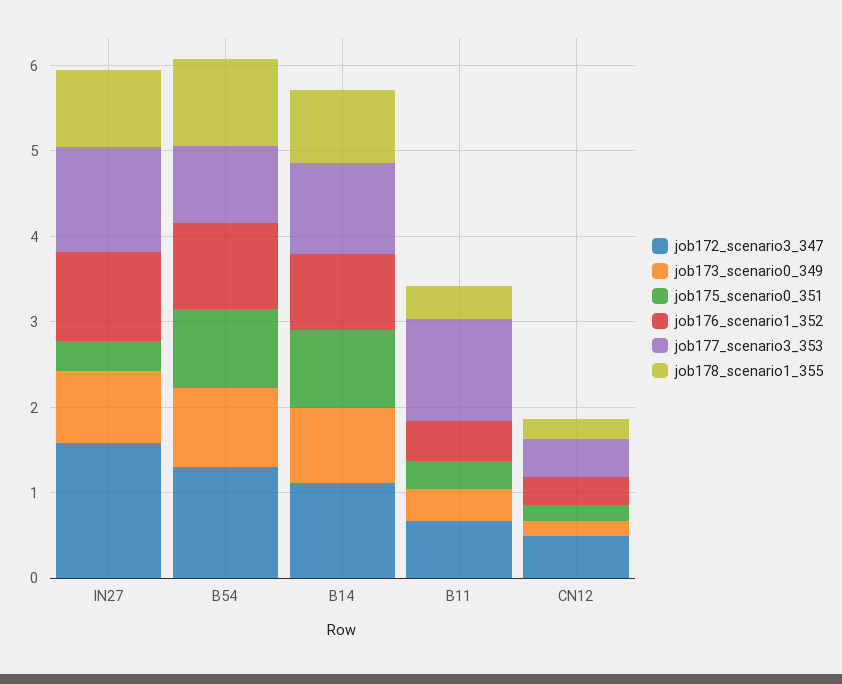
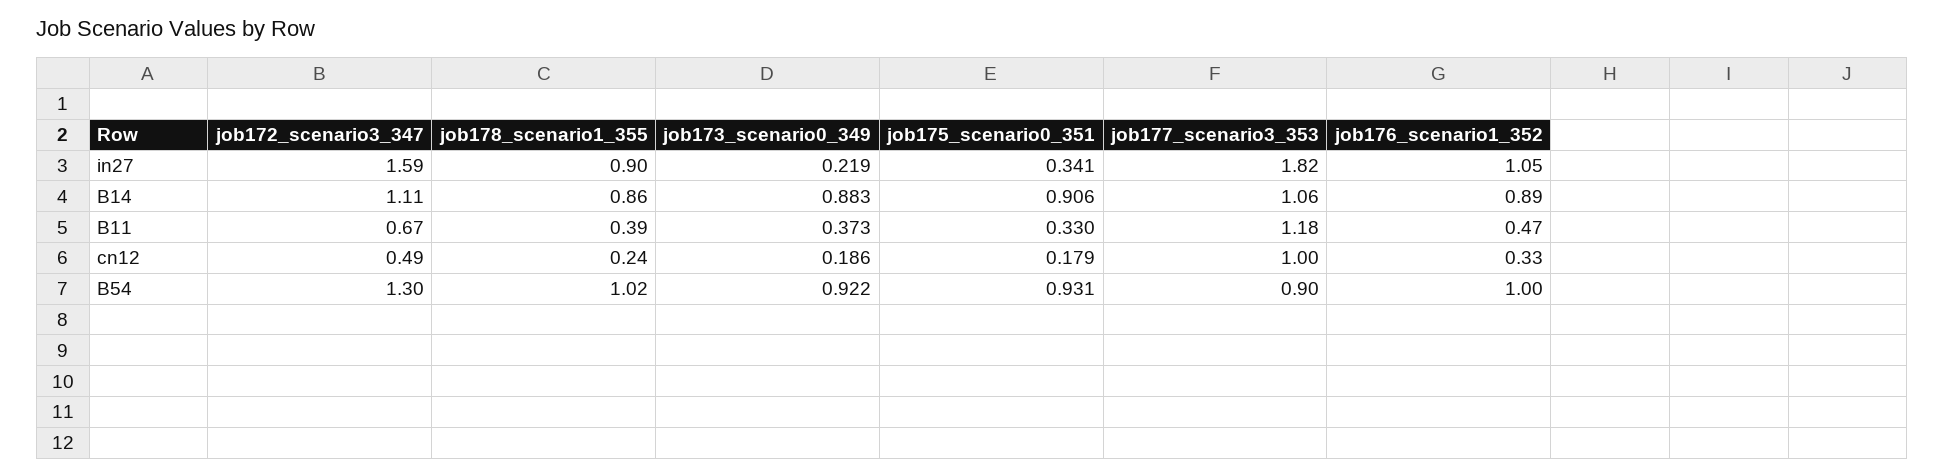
job173_scenario0_349, IN27: 0.8 -> 0.219
job177_scenario3_353, IN27: 1.2 -> 1.82
job177_scenario3_353, CN12: 0.4 -> 1

